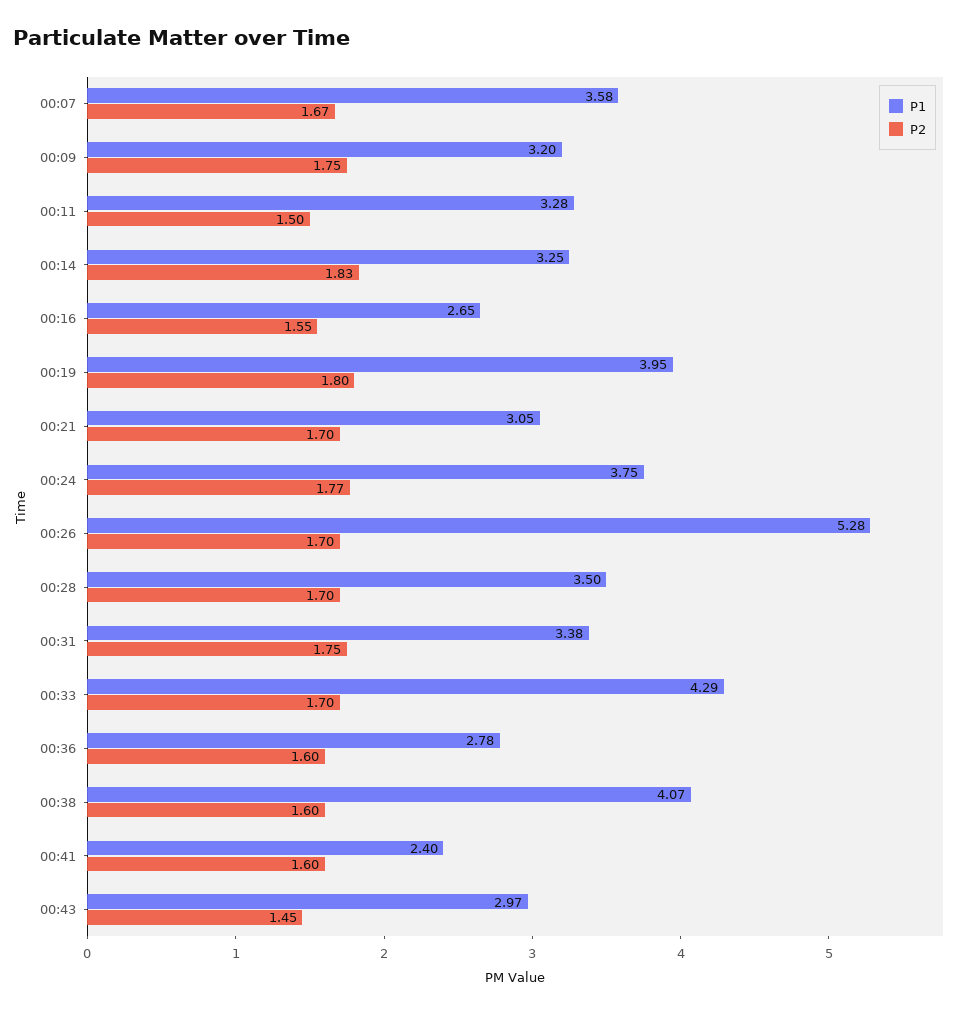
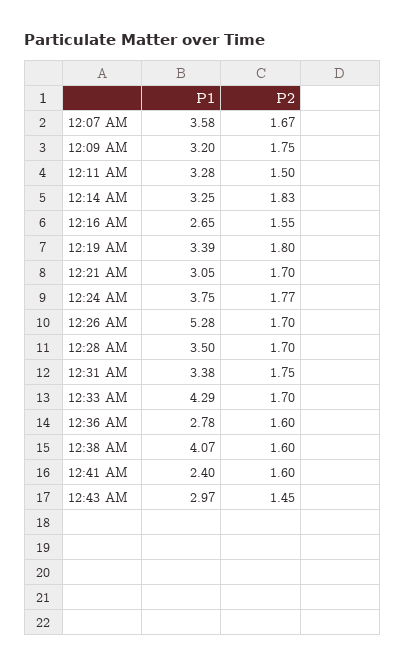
P1, 00:19: 3.95 -> 3.39

